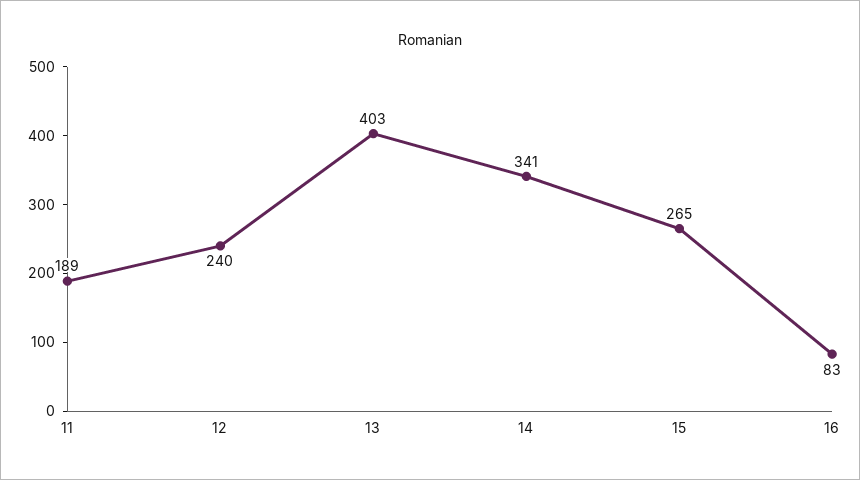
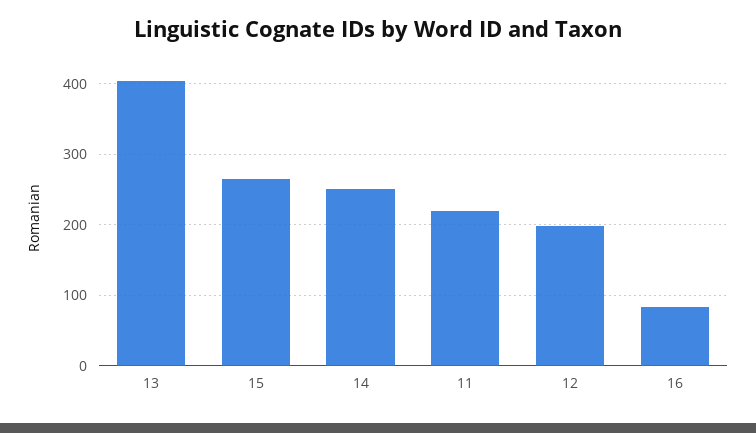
11: 189 -> 220
12: 240 -> 200
14: 341 -> 250

